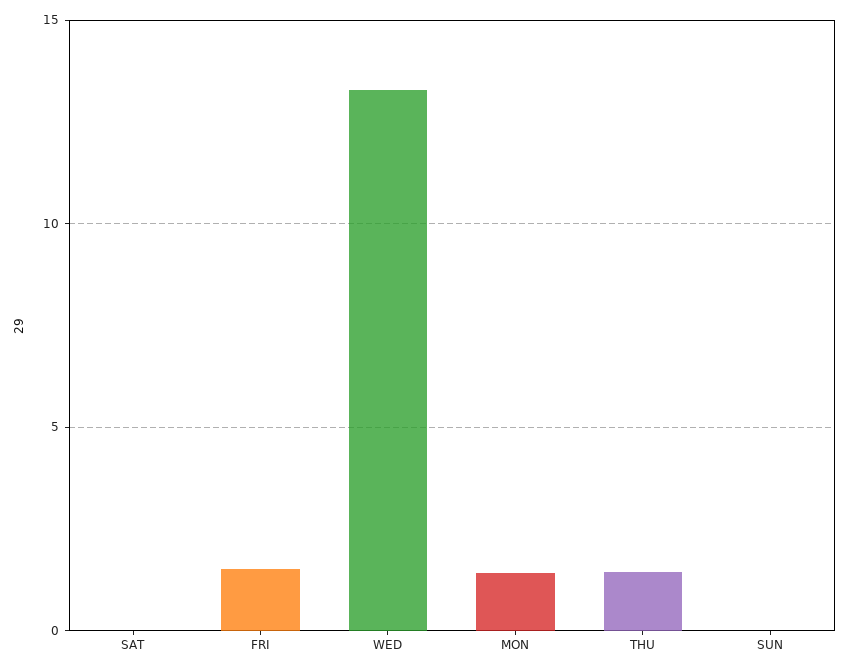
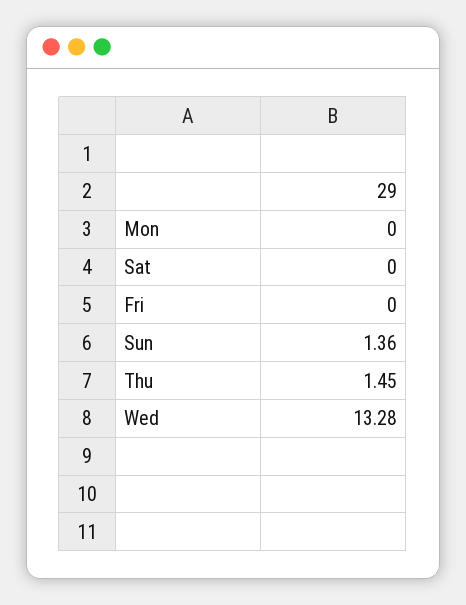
FRI: 1.5 -> 0
MON: 1.5 -> 0
SUN: 0 -> 1.36

